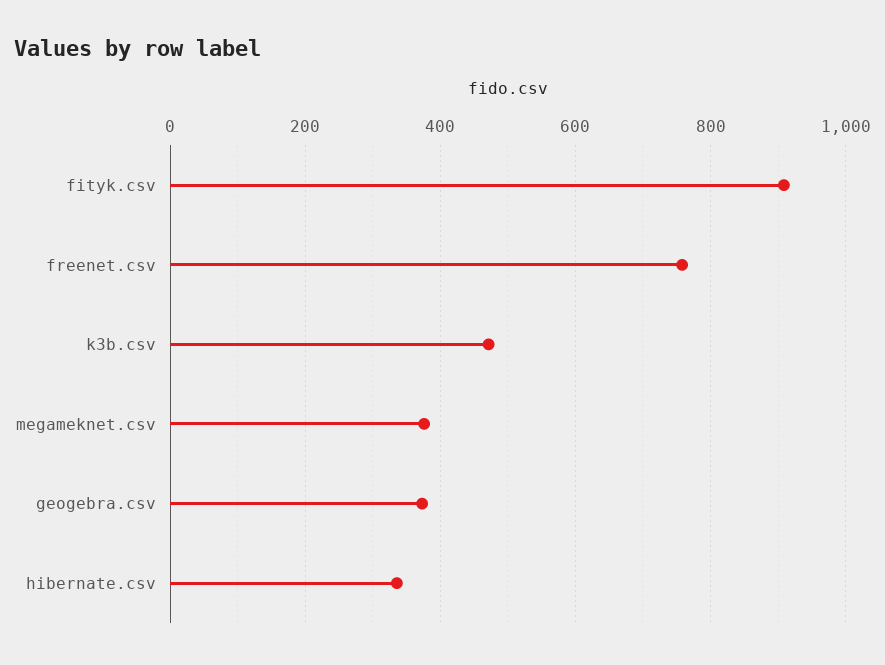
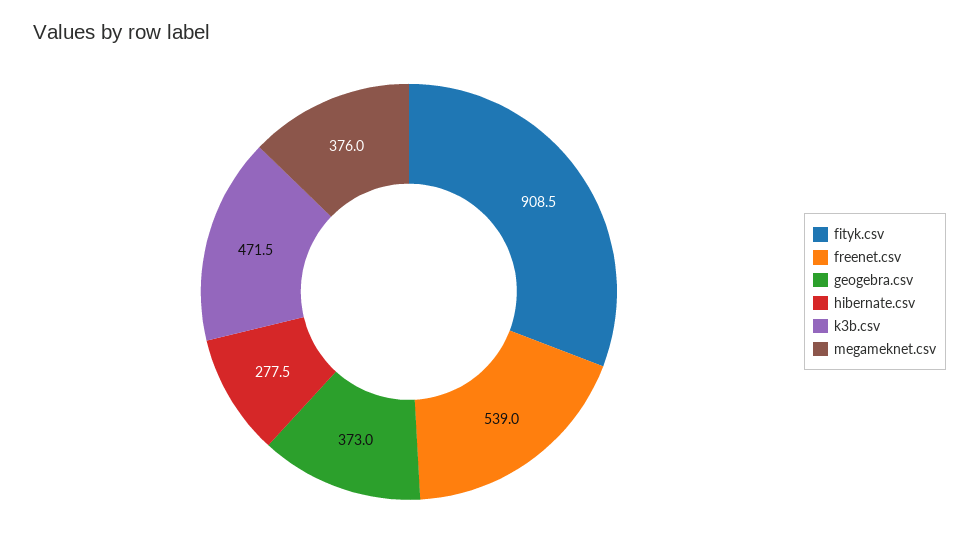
freenet.csv: 760 -> 539
hibernate.csv: 340 -> 277.5

